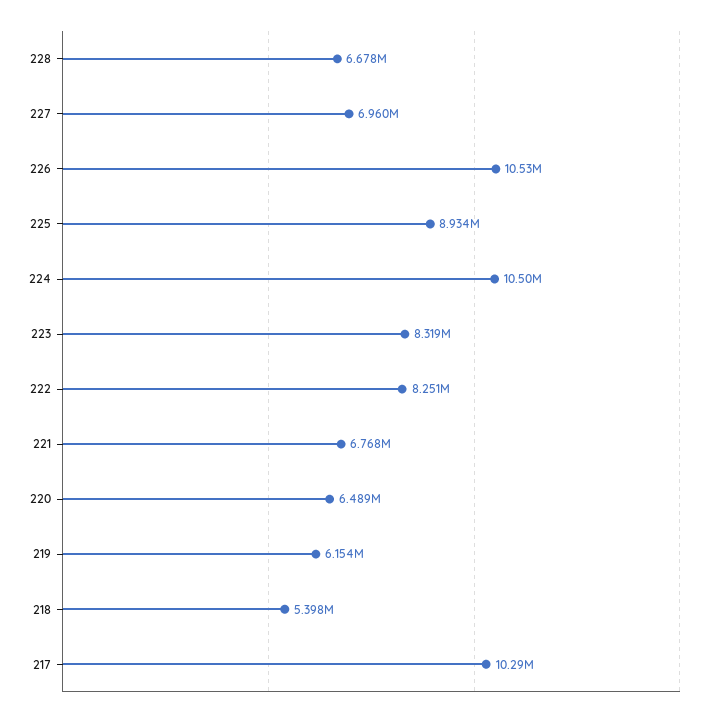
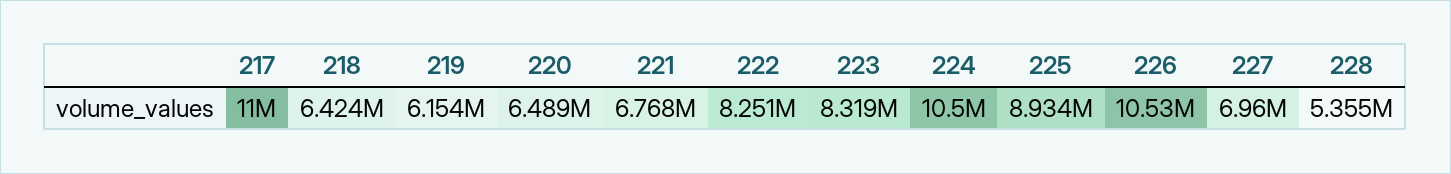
228: 6678000 -> 5355000
218: 5398000 -> 6424000
217: 10290000 -> 11000000

